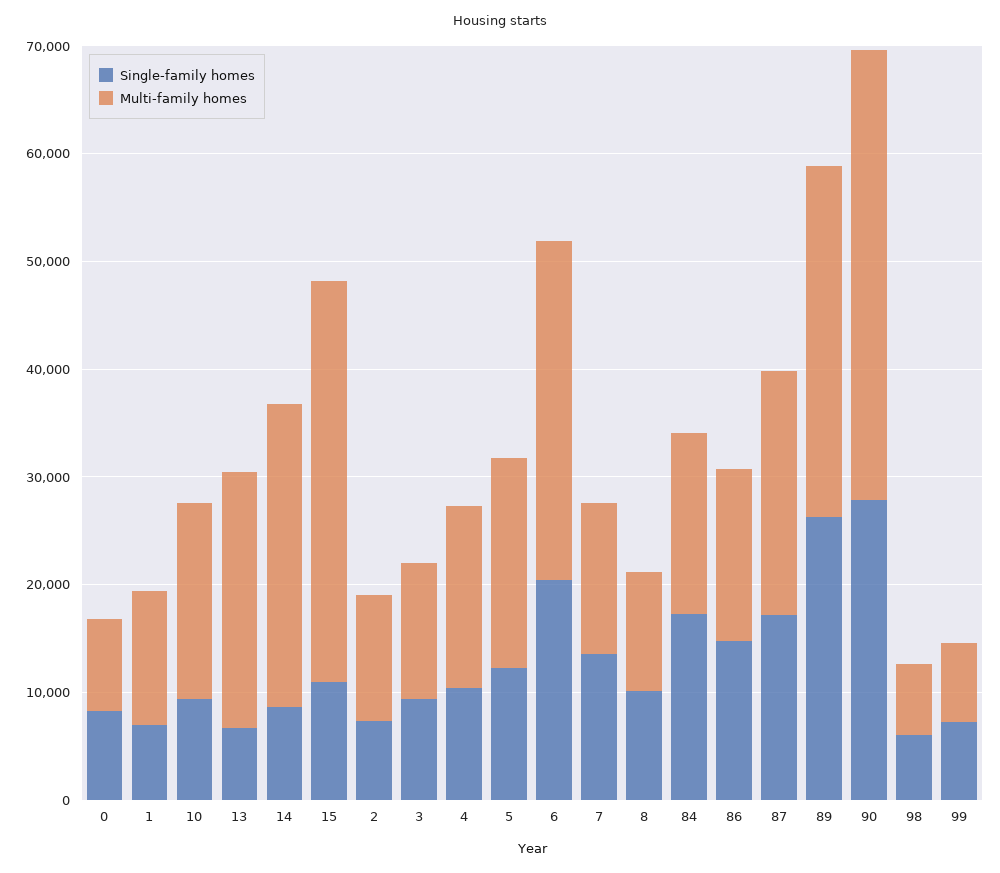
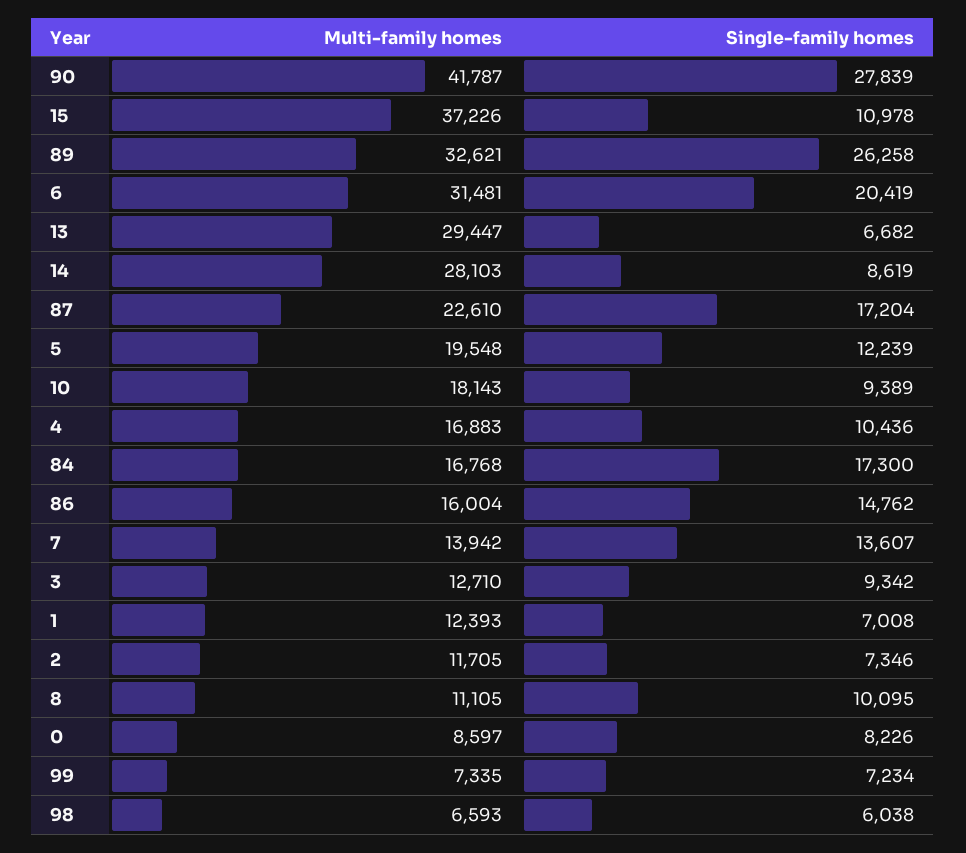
Multi-family homes, 13: 24000 -> 29447

